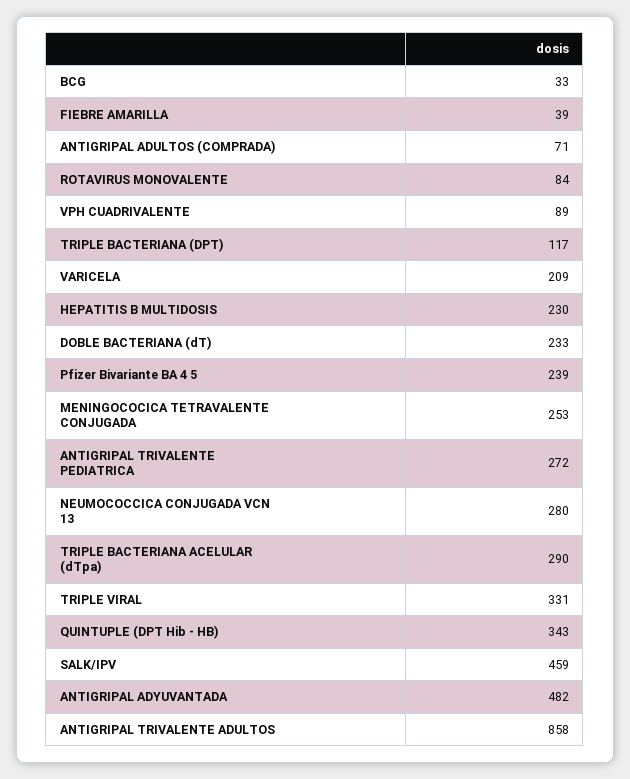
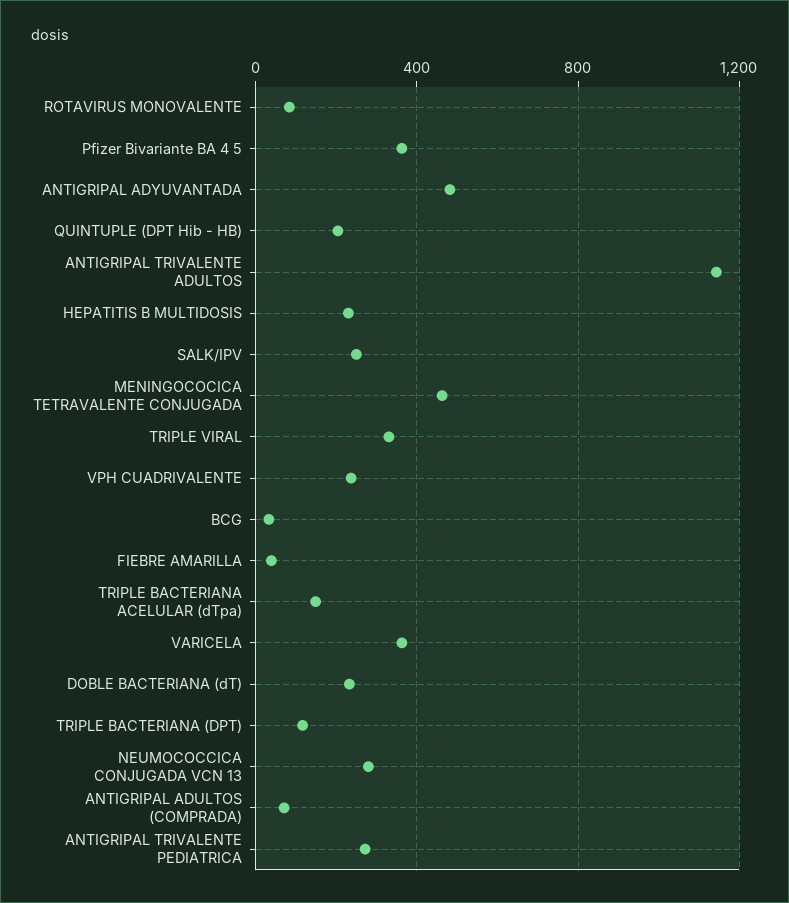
VPH CUADRIVALENTE: 89 -> 250
VARICELA: 209 -> 350
Pfizer Bivariante BA 4 5: 239 -> 350
MENINGOCOCICA TETRAVALENTE CONJUGADA: 253 -> 450
TRIPLE BACTERIANA ACELULAR (dTpa): 290 -> 150
QUINTUPLE (DPT Hib - HB): 343 -> 200
SALK/IPV: 459 -> 250
ANTIGRIPAL TRIVALENTE ADULTOS: 858 -> 1150

